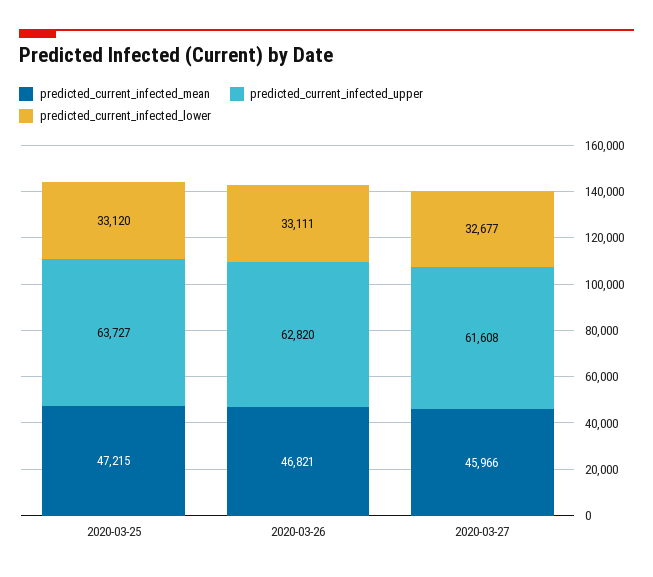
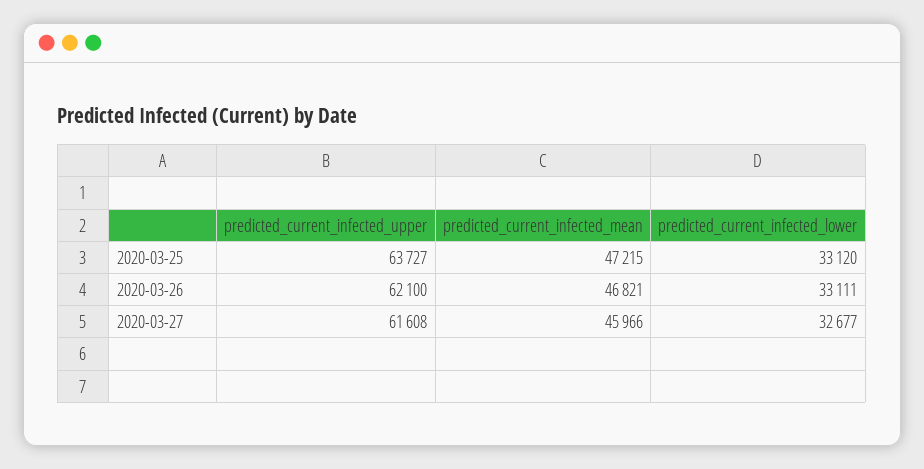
predicted_current_infected_upper, 2020-03-26: 62820 -> 62100

